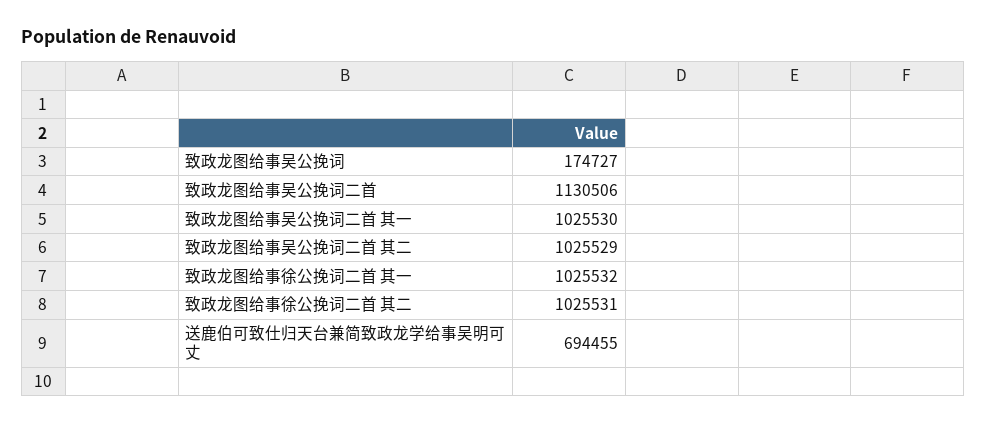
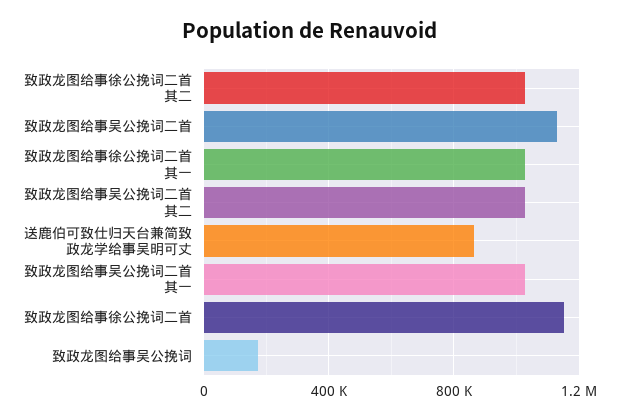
送鹿伯可致仕归天台兼简致政龙学给事吴明可丈: 694455 -> 850000
致政龙图给事徐公挽词二首: none -> 1150000

